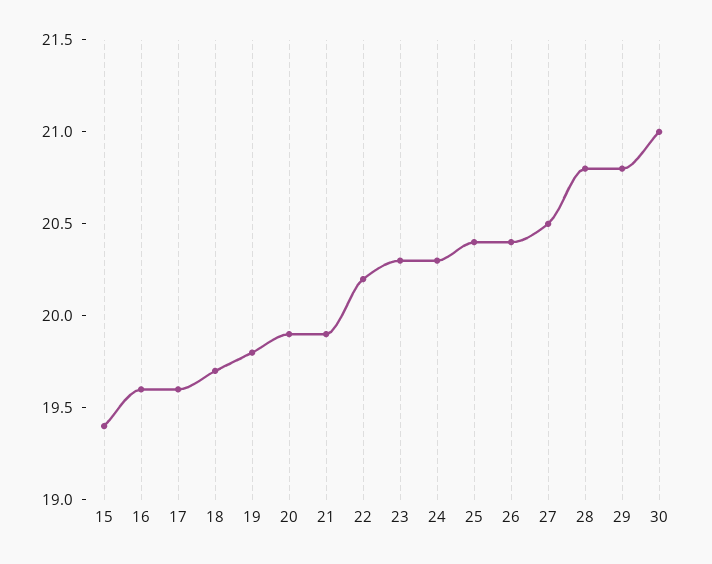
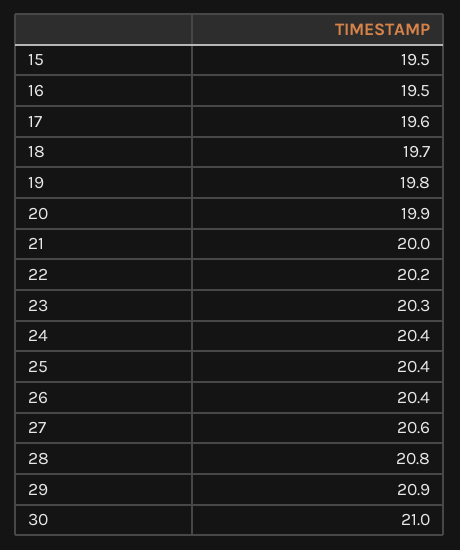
15: 19.4 -> 19.5
16: 19.6 -> 19.5
21: 19.9 -> 20
24: 20.3 -> 20.4
27: 20.5 -> 20.6
29: 20.8 -> 20.9

